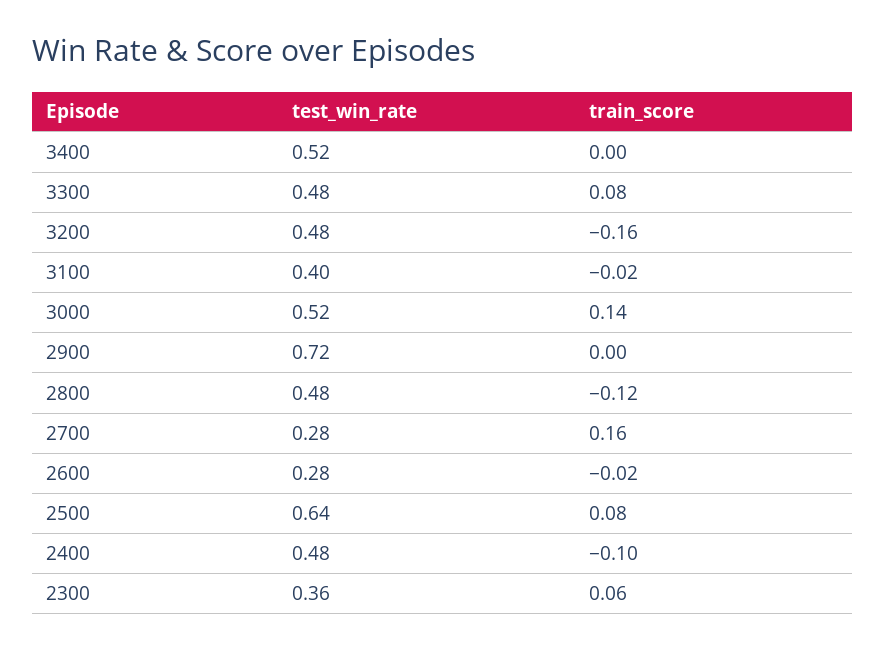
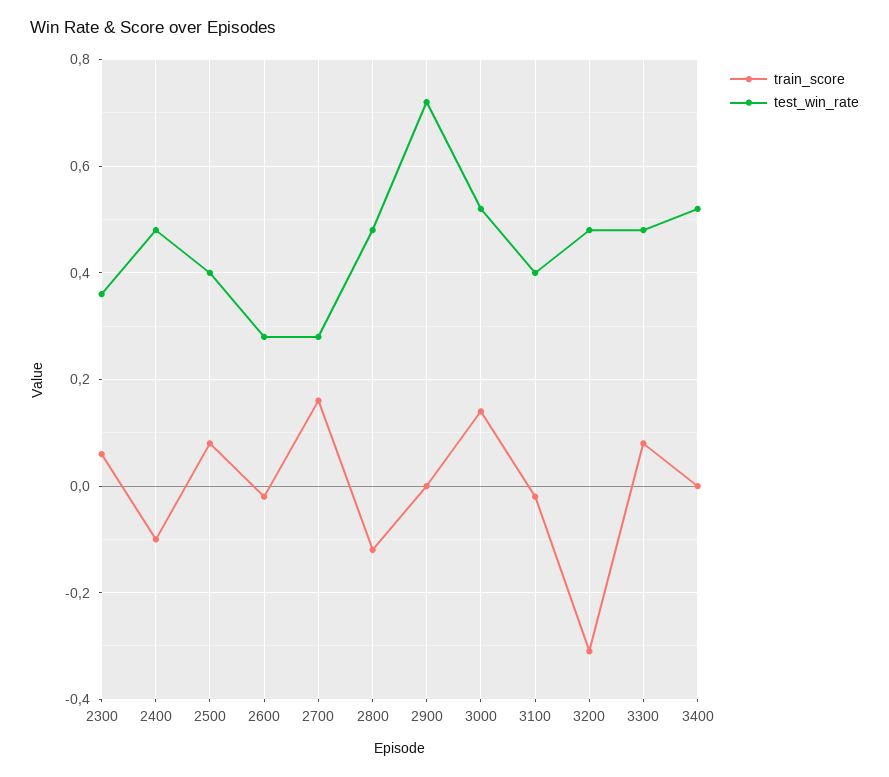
train_score, 3200: -0.16 -> -0.3
test_win_rate, 2500: 0.64 -> 0.4

